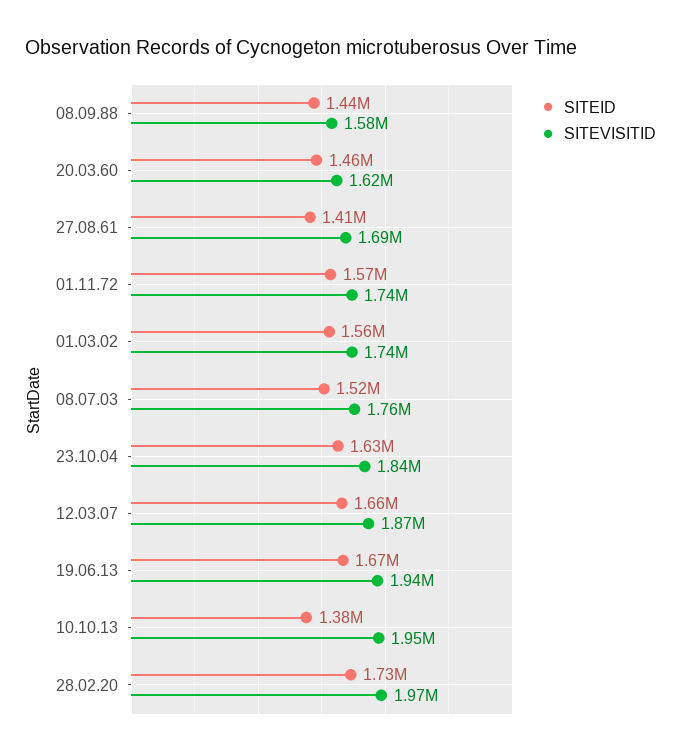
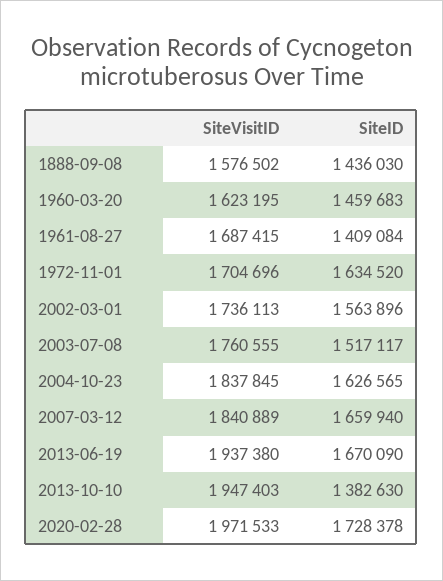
SITEID, 01.11.72: 1570000 -> 1634520
SITEVISITID, 01.11.72: 1740000 -> 1704696
SITEVISITID, 12.03.07: 1870000 -> 1840889

